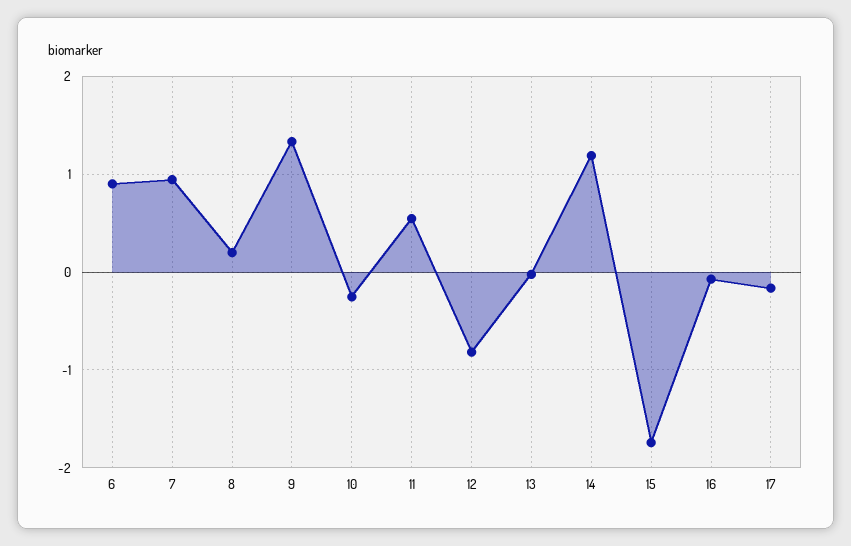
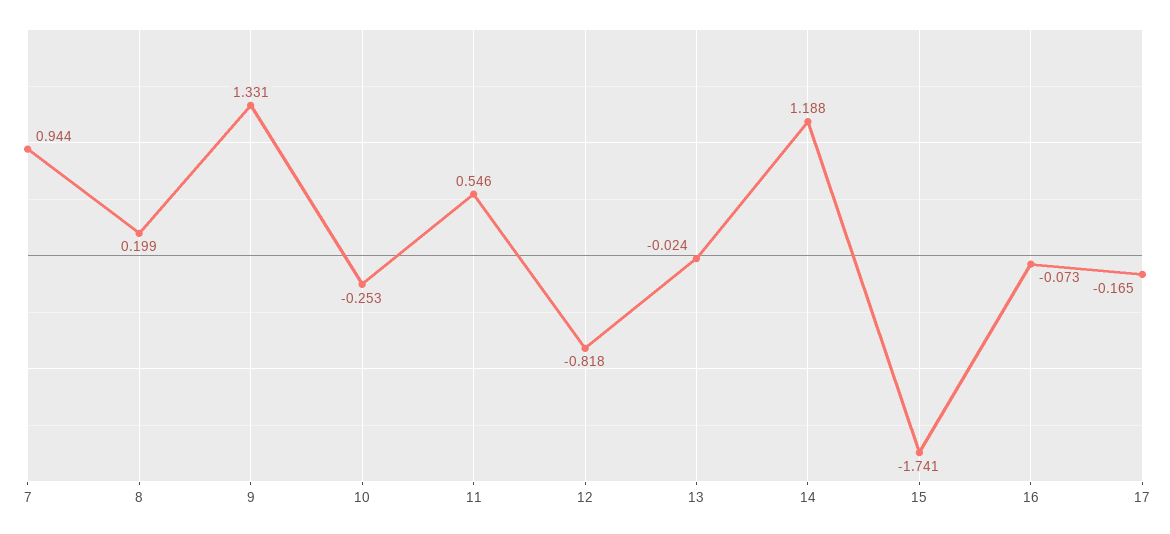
6: 0.9 -> none

